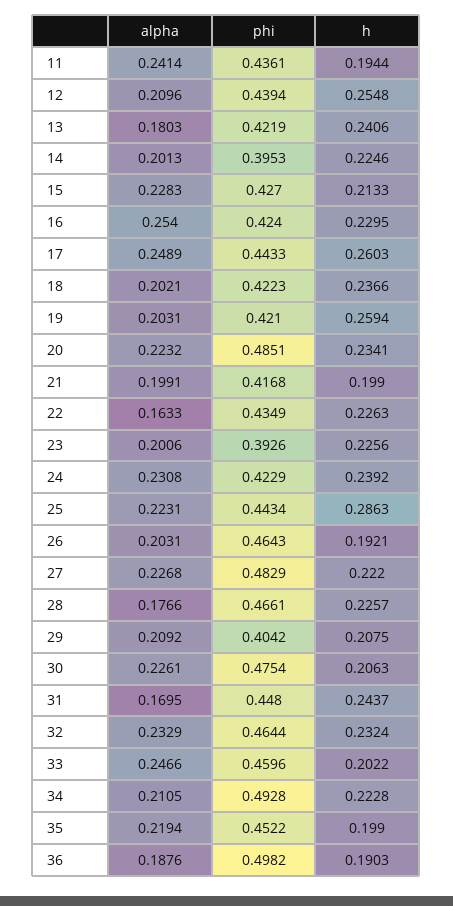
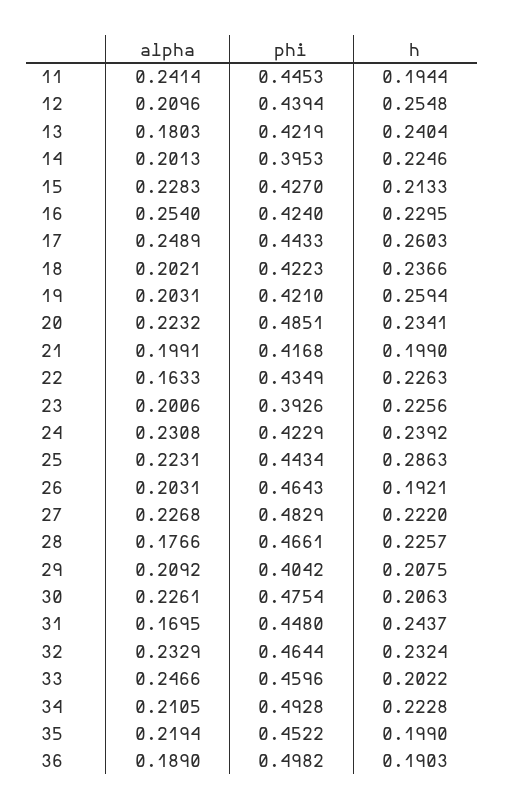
phi, 11: 0.4361 -> 0.4453
h, 13: 0.2406 -> 0.2404
alpha, 36: 0.1876 -> 0.189

